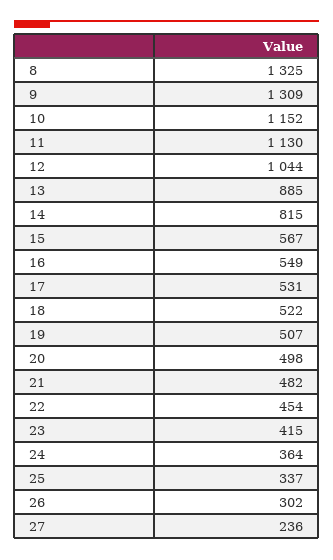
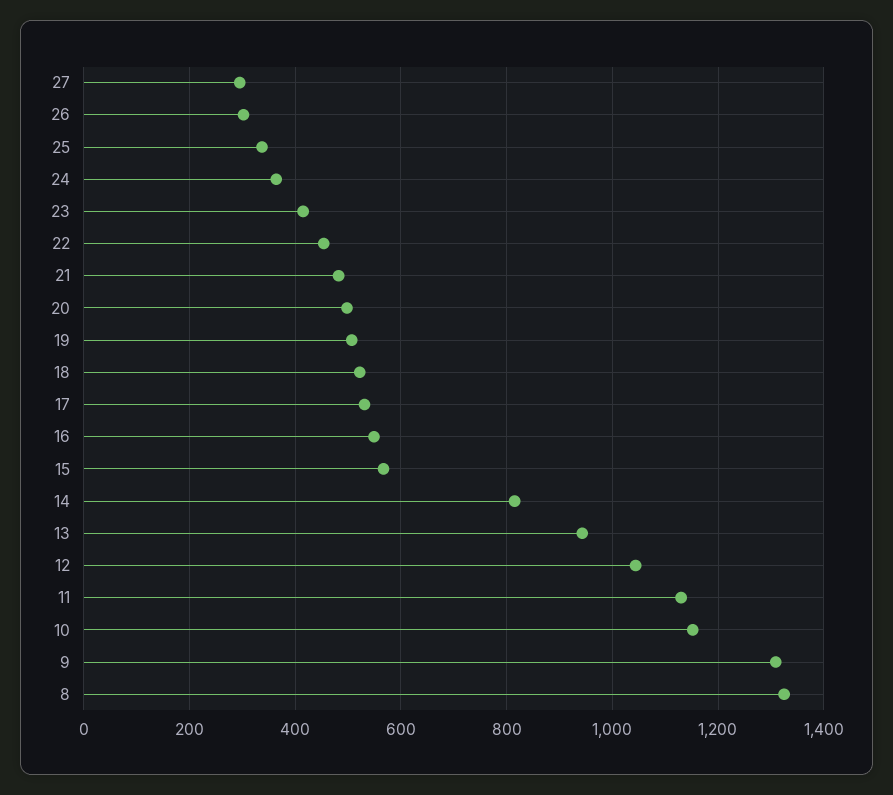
13: 885 -> 940
27: 236 -> 300

